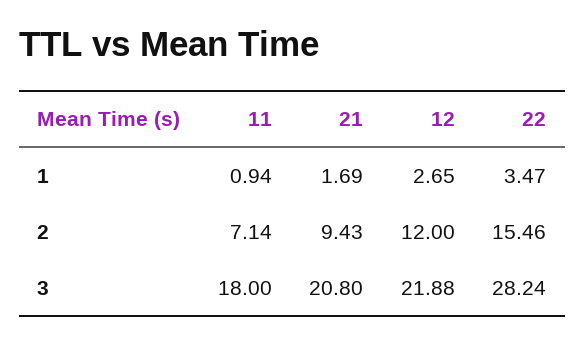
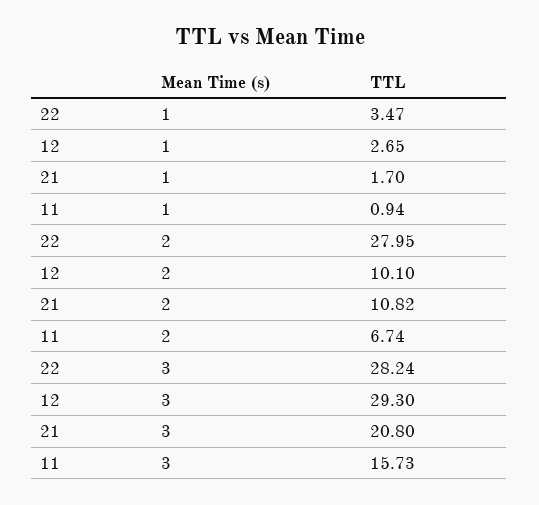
21, 1: 1.69 -> 1.7
11, 2: 7.14 -> 6.74
21, 2: 9.43 -> 10.82
12, 2: 12 -> 10.1
22, 2: 15.46 -> 27.95
11, 3: 18 -> 15.73
12, 3: 21.88 -> 29.3

